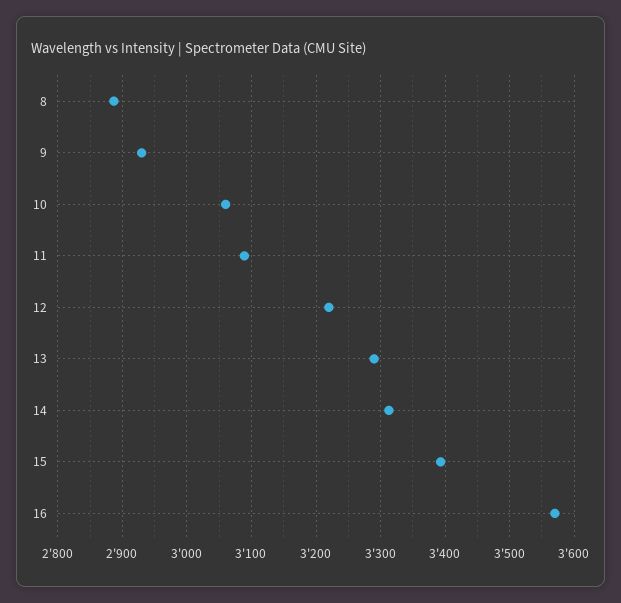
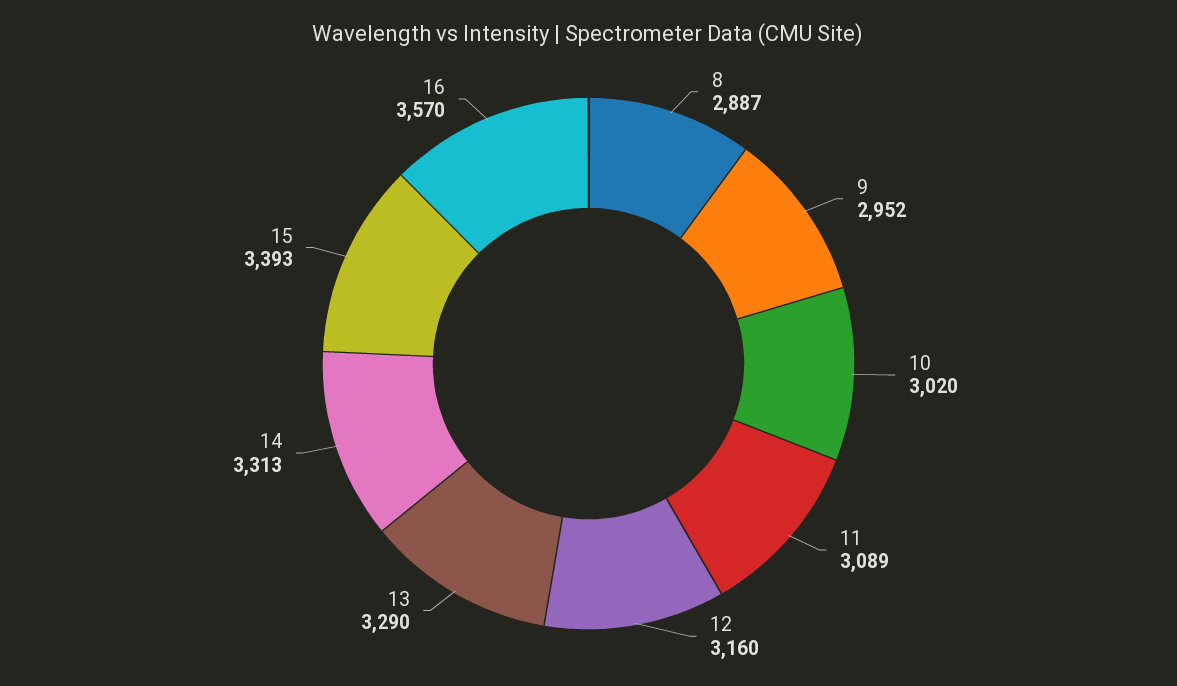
9: 2930 -> 2952
10: 3060 -> 3020
12: 3220 -> 3160

